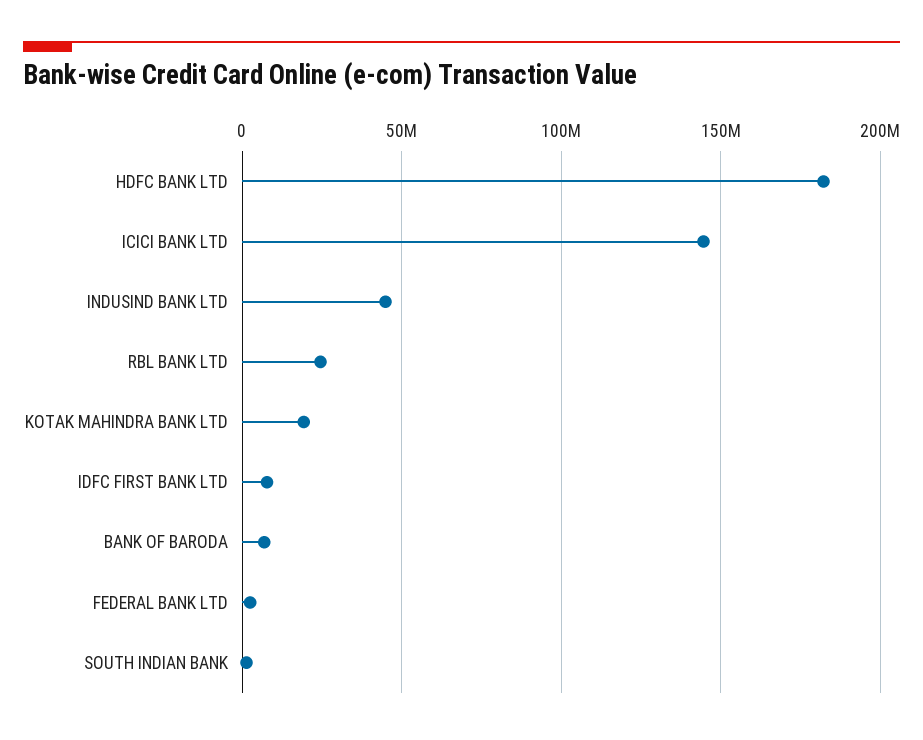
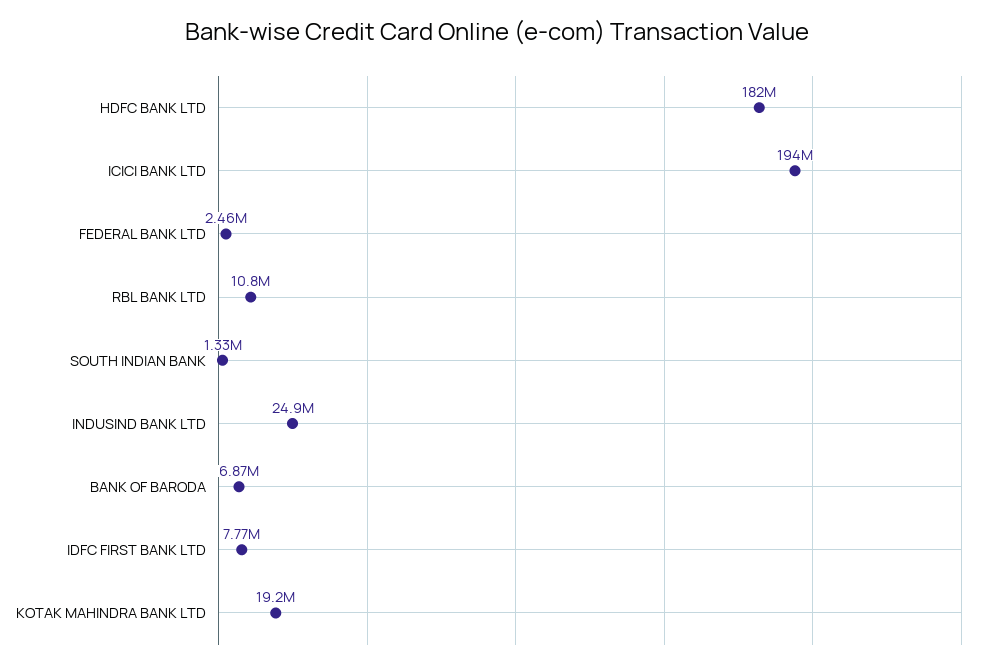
ICICI BANK LTD: 145000000 -> 194000000
INDUSIND BANK LTD: 45000000 -> 24900000
RBL BANK LTD: 25000000 -> 10800000

